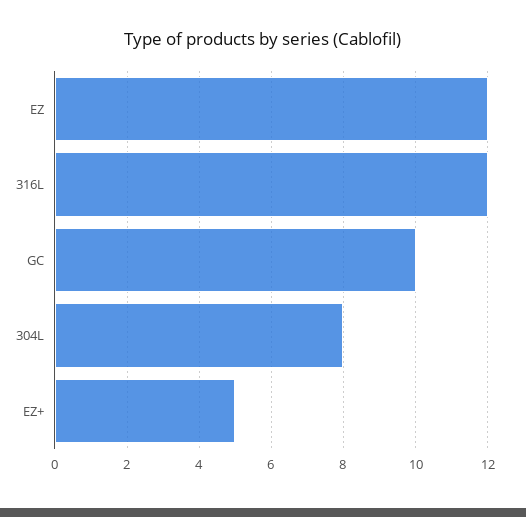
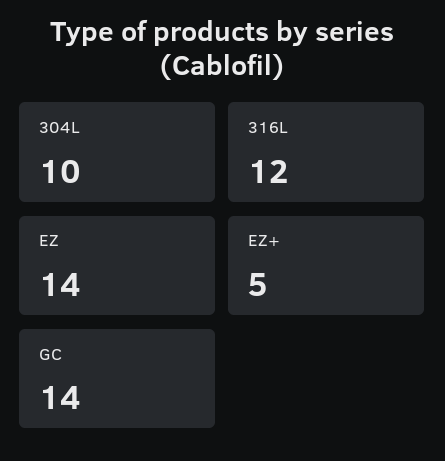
EZ: 12 -> 14
GC: 10 -> 14
304L: 8 -> 10

